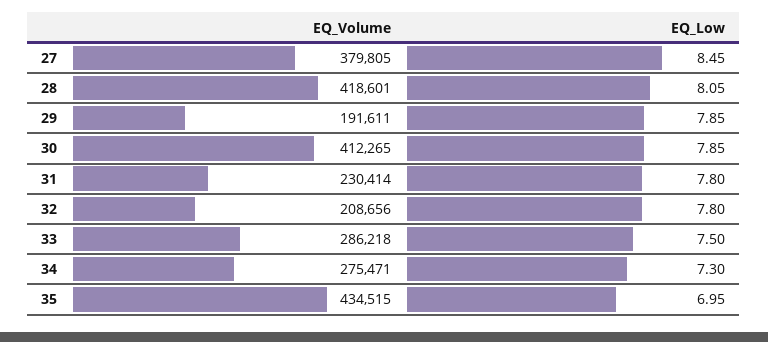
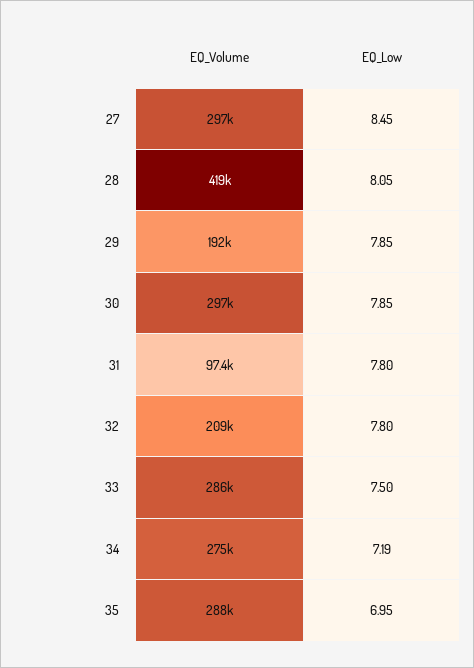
EQ_Volume, 27: 379805 -> 297000
EQ_Volume, 30: 412265 -> 297000
EQ_Volume, 31: 230414 -> 97400
EQ_Low, 34: 7.3 -> 7.19
EQ_Volume, 35: 434515 -> 288000

